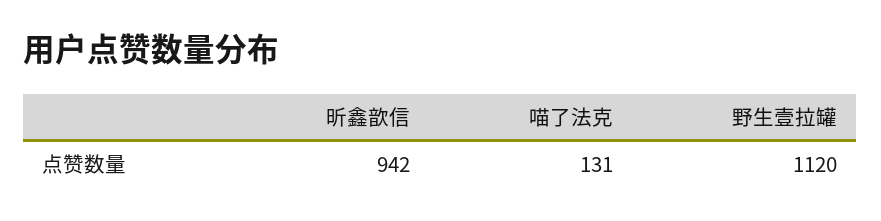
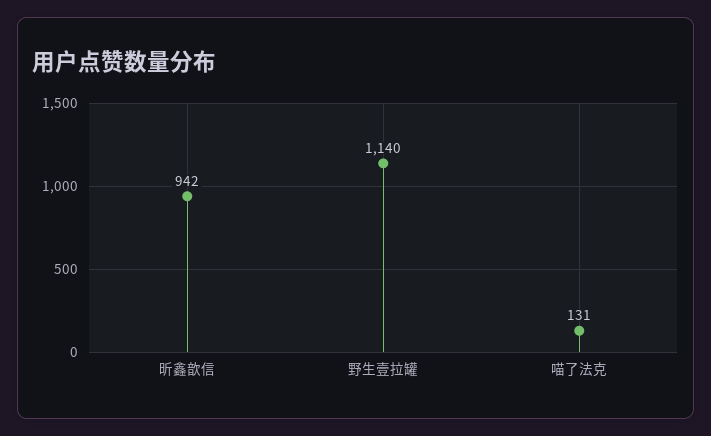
野生壹拉罐: 1120 -> 1140

